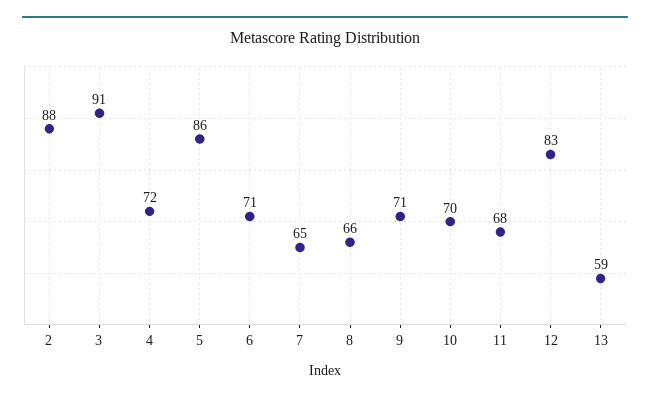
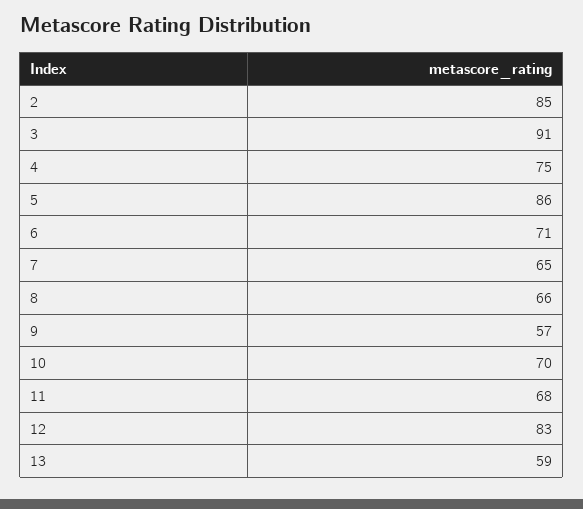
2: 88 -> 85
4: 72 -> 75
9: 71 -> 57

